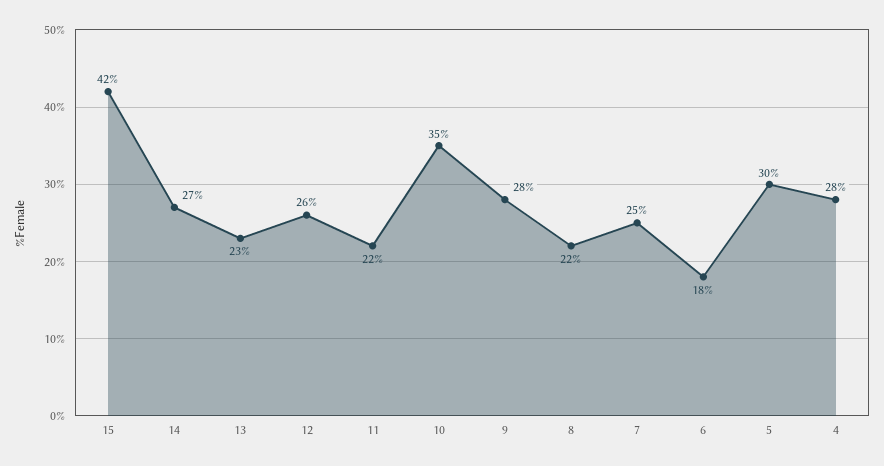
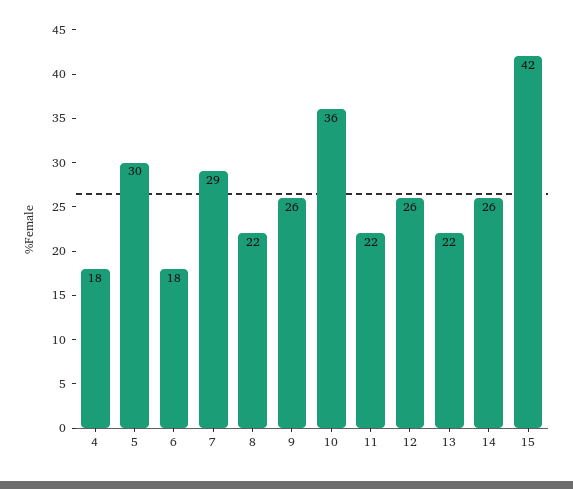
14: 27 -> 26
13: 23 -> 22
10: 35 -> 36
9: 28 -> 26
7: 25 -> 29
4: 28 -> 18

